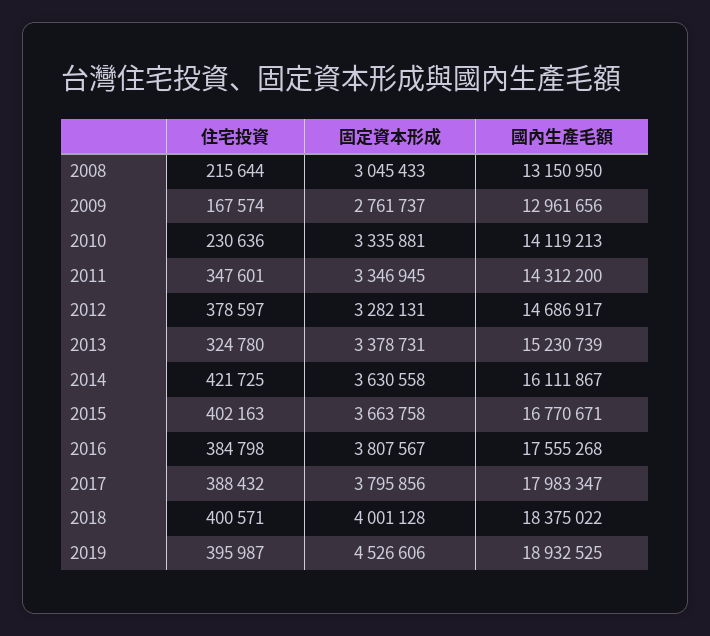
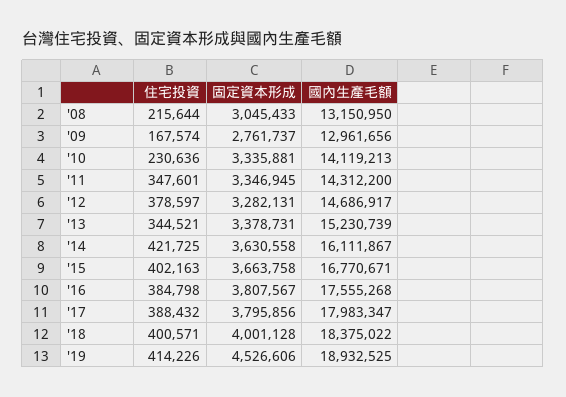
住宅投資, 2013: 324780 -> 344521
住宅投資, 2019: 395987 -> 414226

